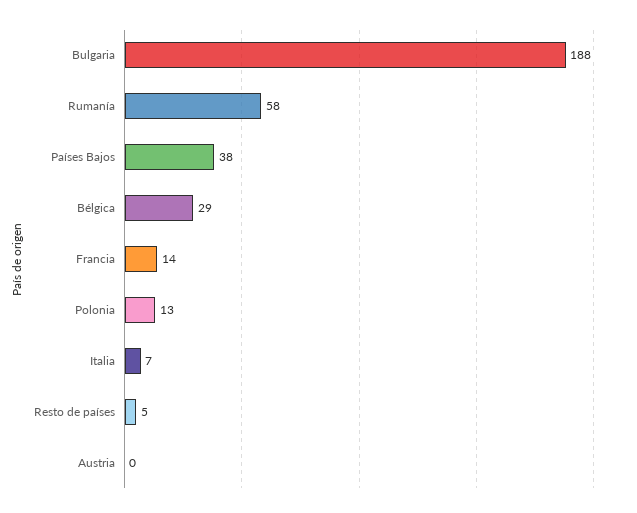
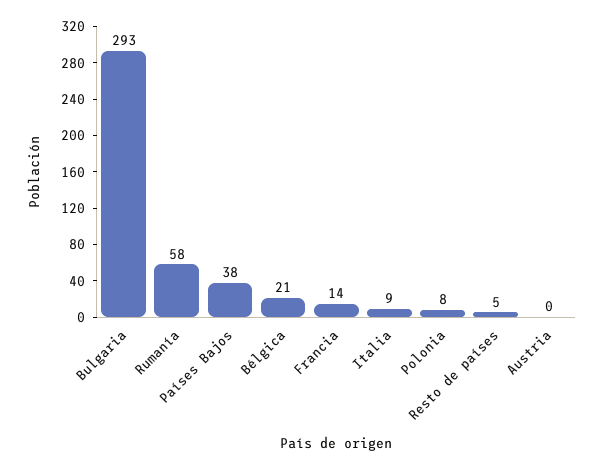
Bulgaria: 188 -> 293
Bélgica: 29 -> 21
Polonia: 13 -> 8
Italia: 7 -> 9

